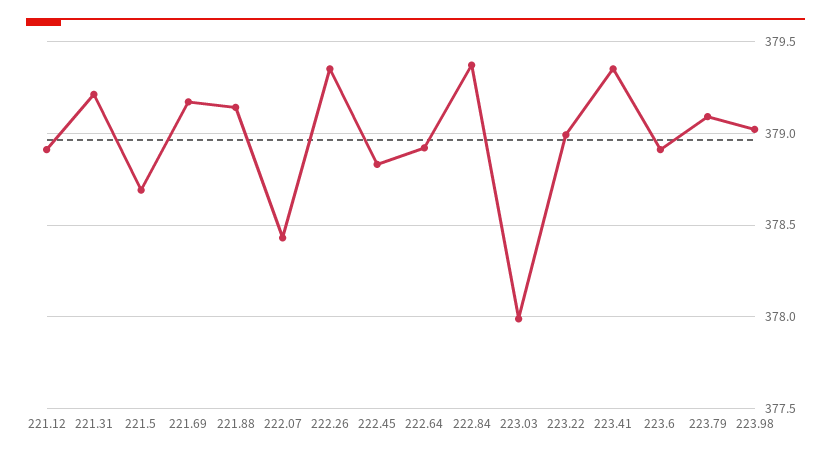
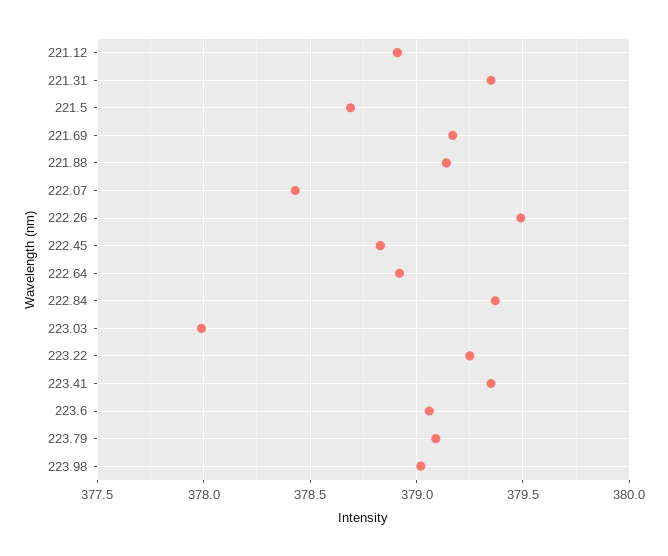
221.31: 379.2 -> 379.35
222.26: 379.35 -> 379.5
223.22: 379 -> 379.25
223.6: 378.9 -> 379.05

